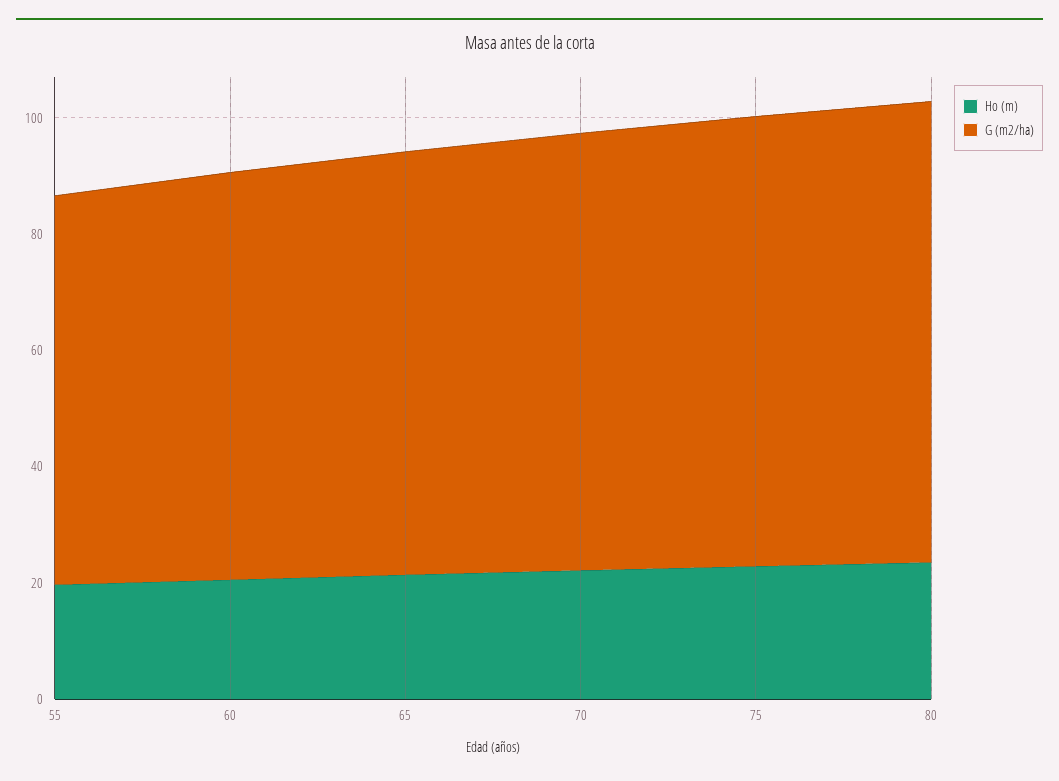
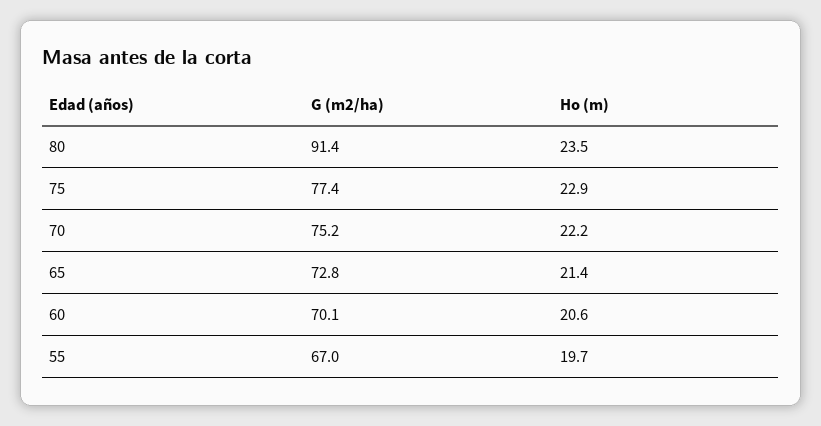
G (m2/ha), 80: 80 -> 91.4

